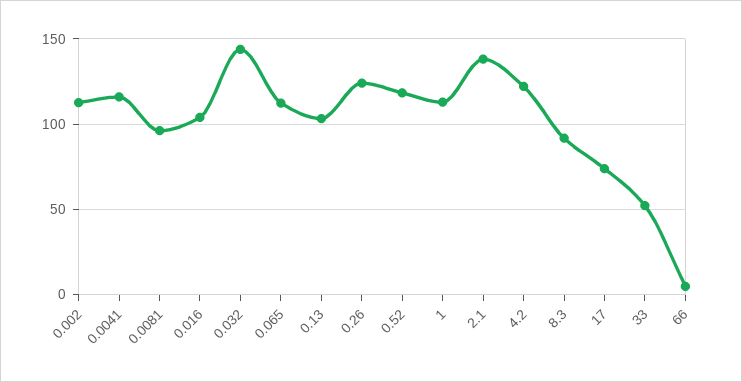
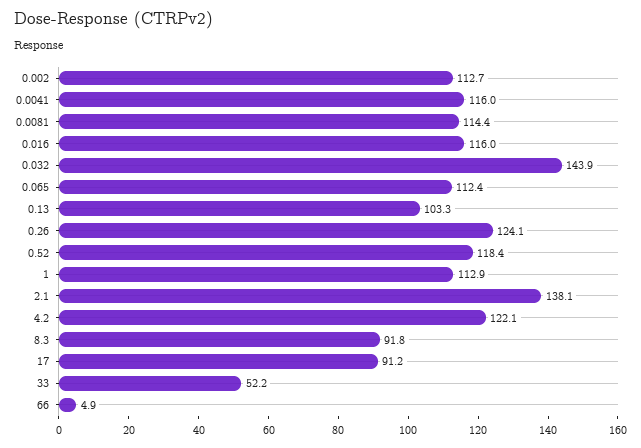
0.0081: 95 -> 114.4
0.016: 105 -> 116
17: 75 -> 91.2

